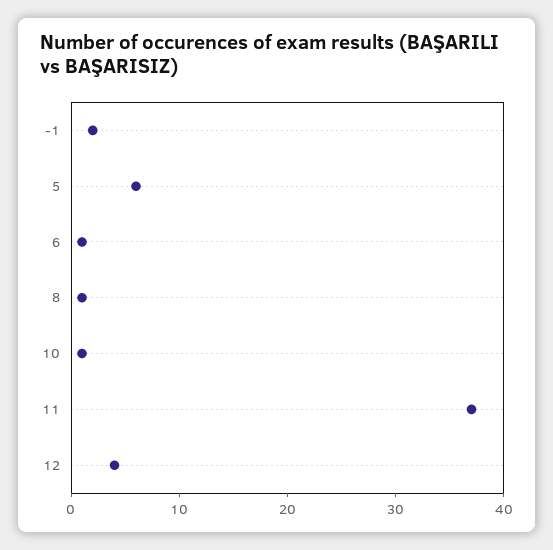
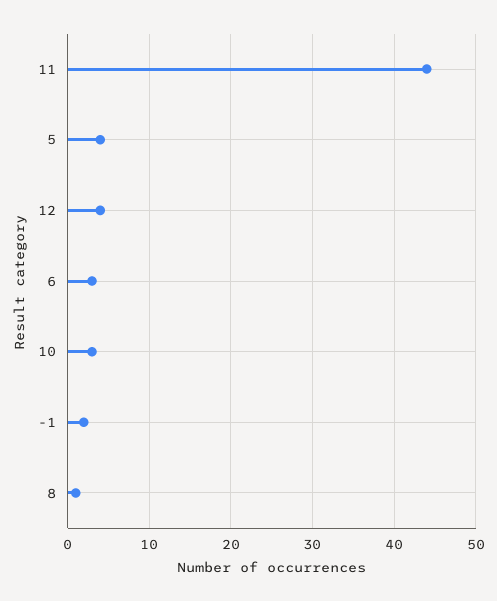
5: 6 -> 4
6: 1 -> 3
10: 1 -> 3
11: 37 -> 44

